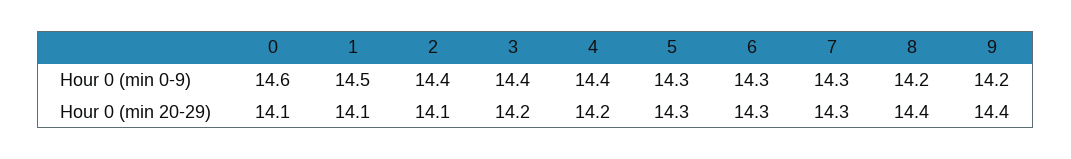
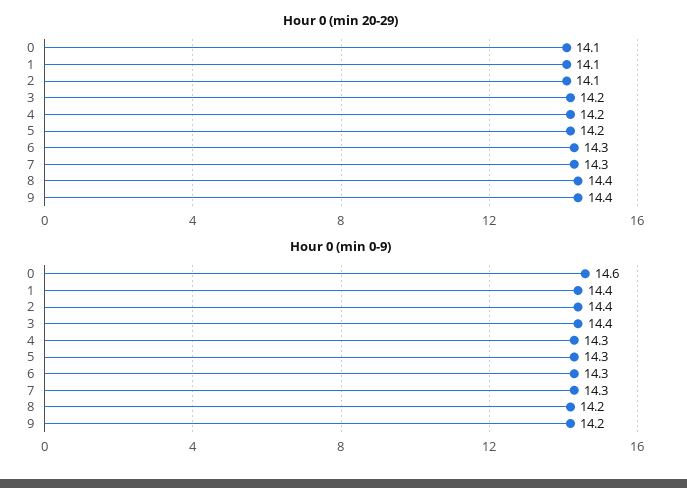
Hour 0 (min 0-9), 1: 14.5 -> 14.4
Hour 0 (min 0-9), 4: 14.4 -> 14.3
Hour 0 (min 20-29), 5: 14.3 -> 14.2

